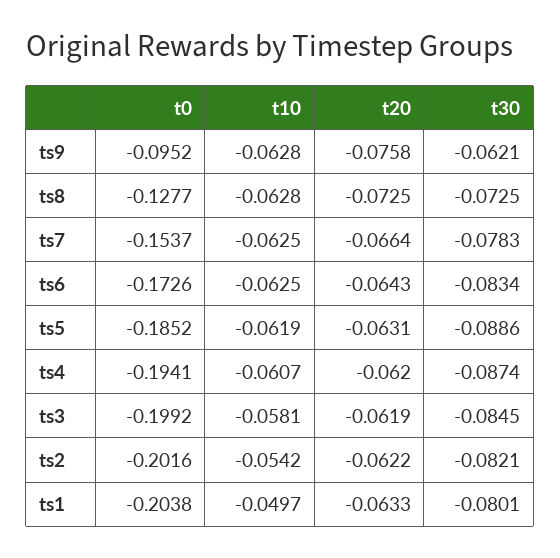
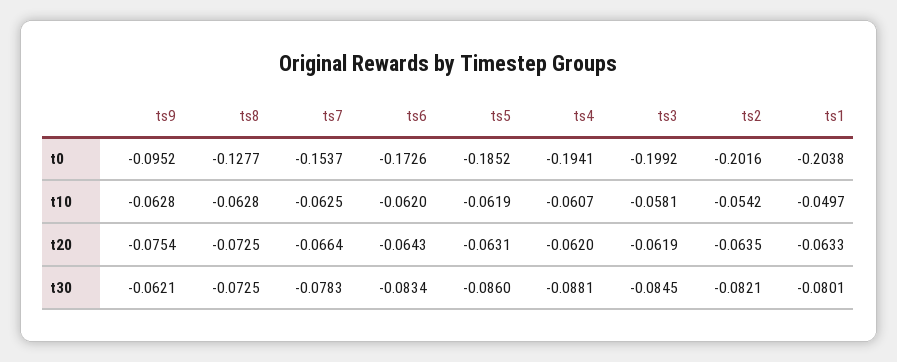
t20, ts9: -0.0758 -> -0.0754
t10, ts6: -0.0625 -> -0.062
t30, ts5: -0.0886 -> -0.086
t30, ts4: -0.0874 -> -0.0881
t20, ts2: -0.0622 -> -0.0635

